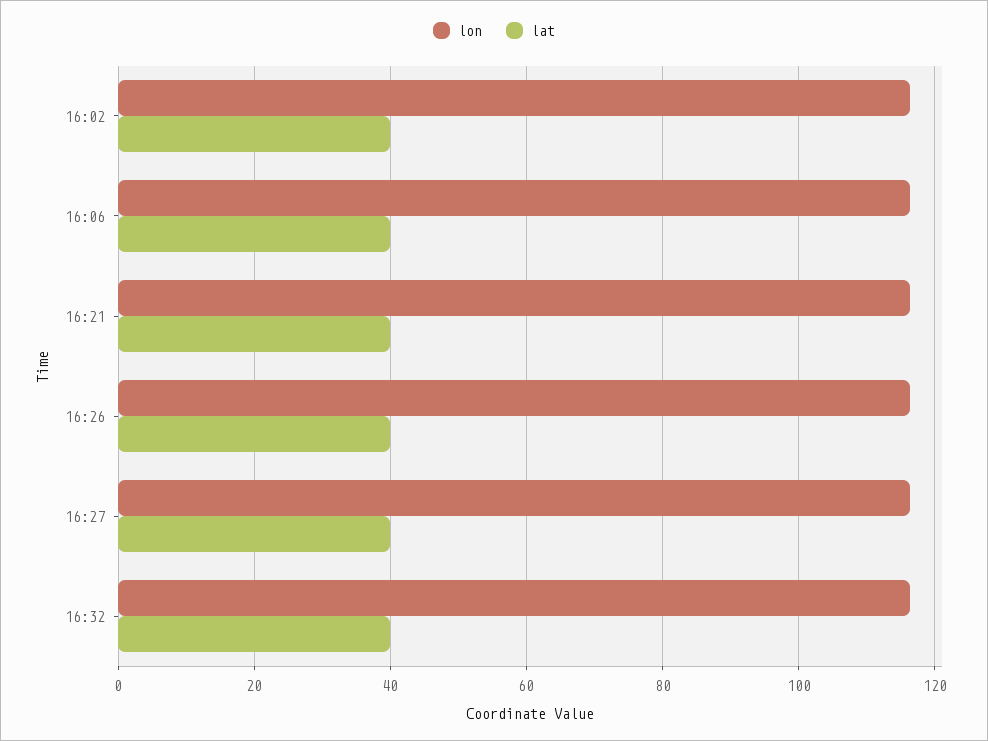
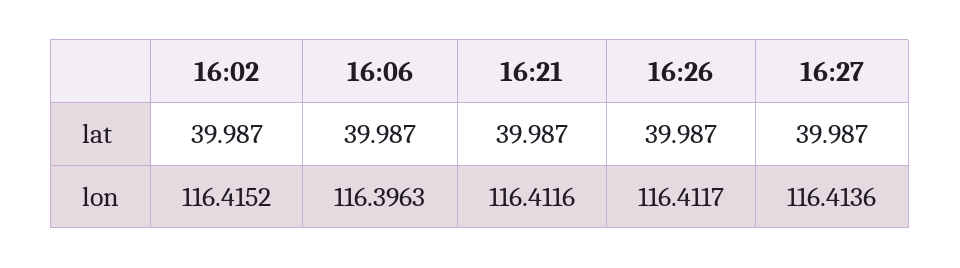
lon, 16:32: 116 -> none
lat, 16:32: 40 -> none

